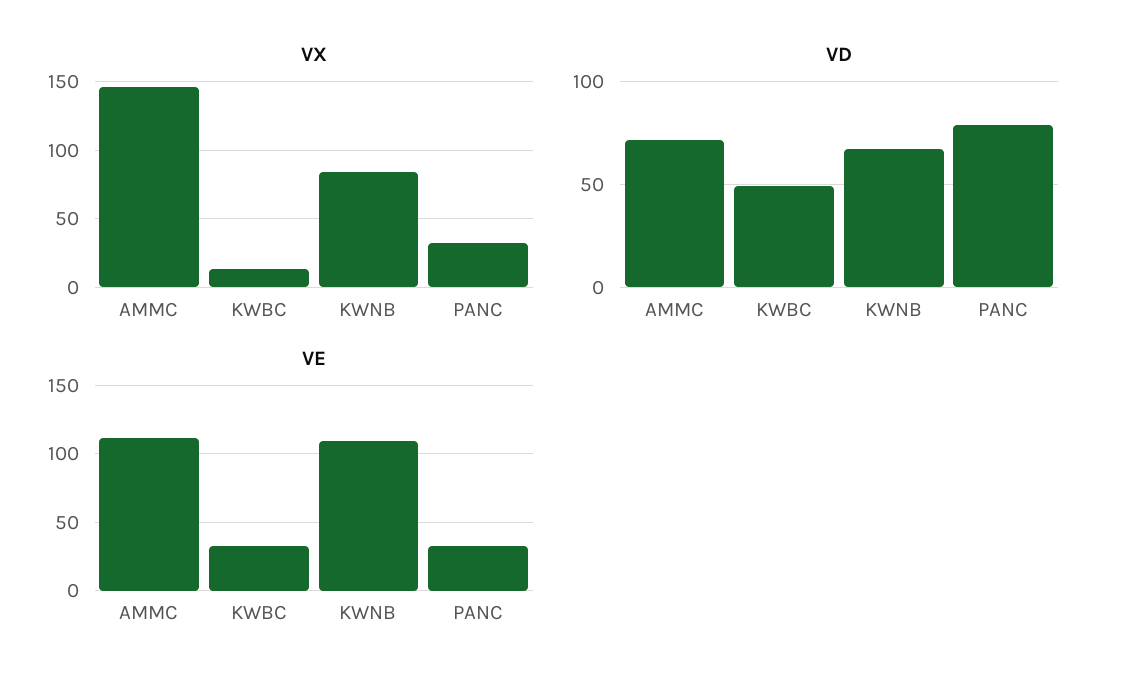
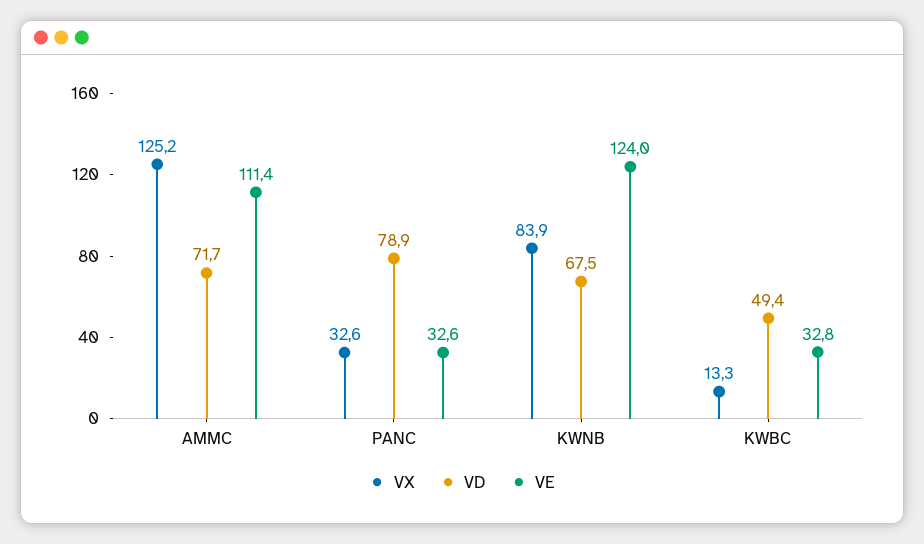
VX, AMMC: 145 -> 125.2
VE, KWNB: 110 -> 124

